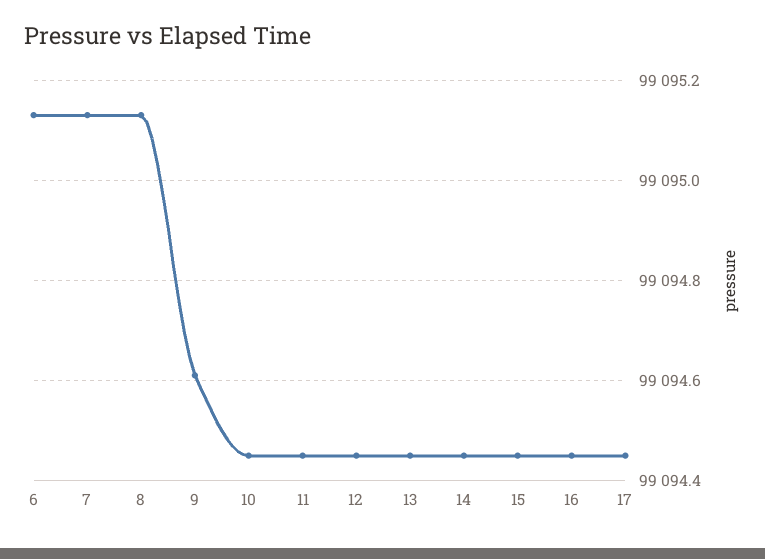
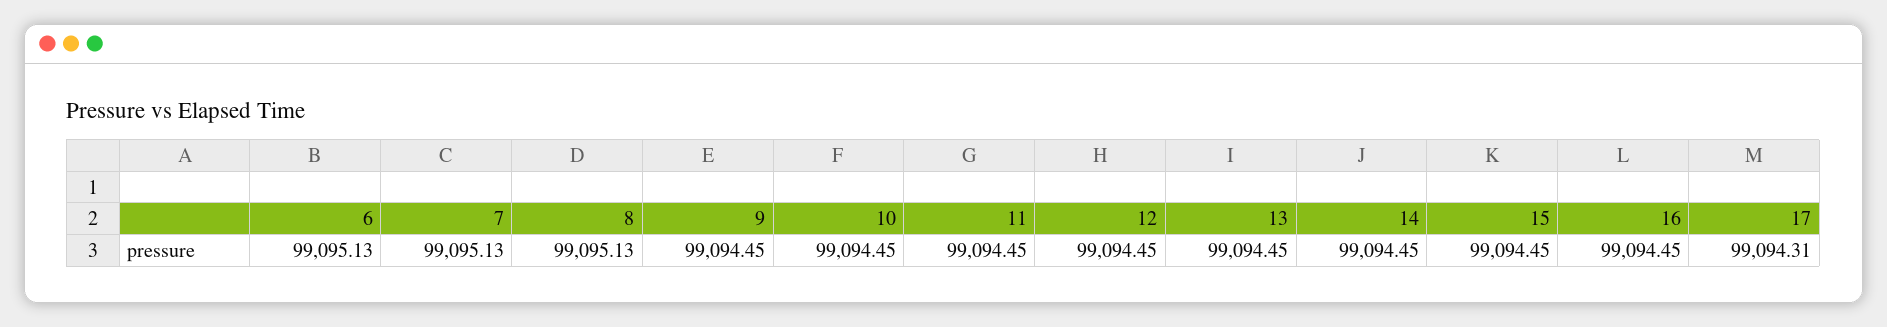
9: 99094.6 -> 99094.45
17: 99094.45 -> 99094.31

